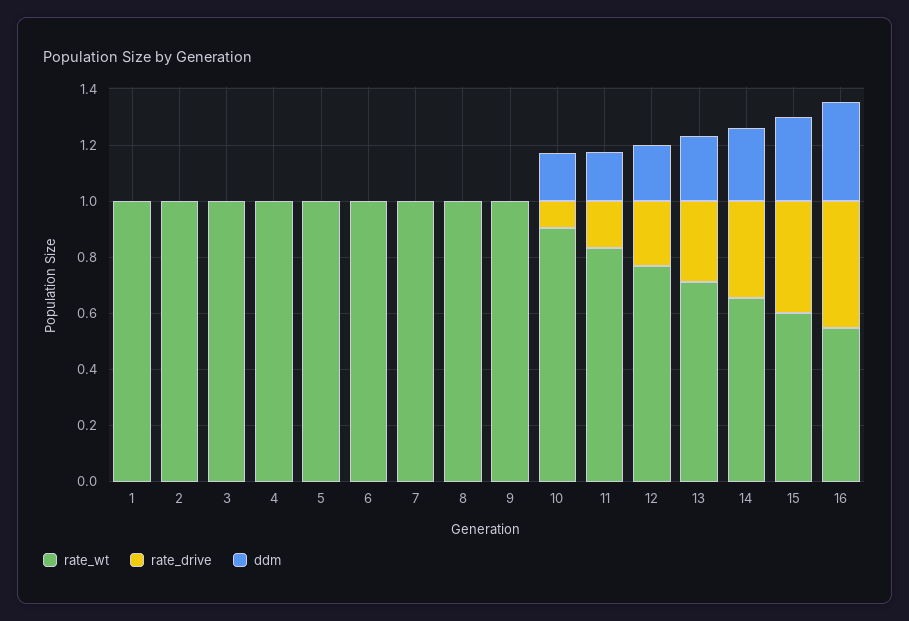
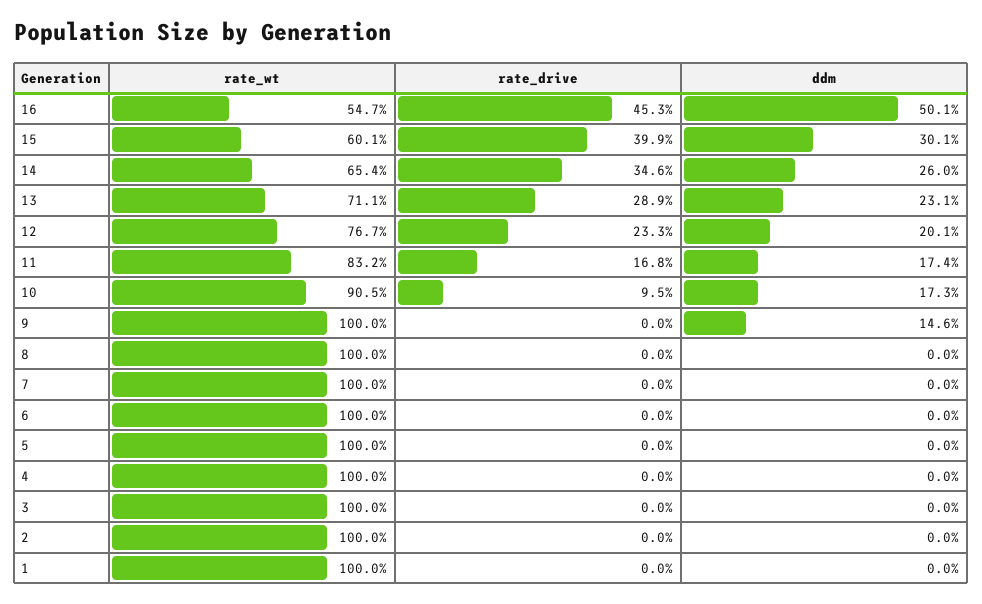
ddm, 9: 0 -> 0.146
ddm, 16: 0.35 -> 0.501

